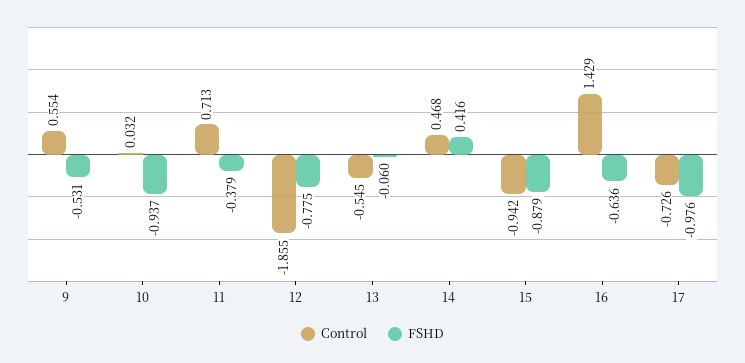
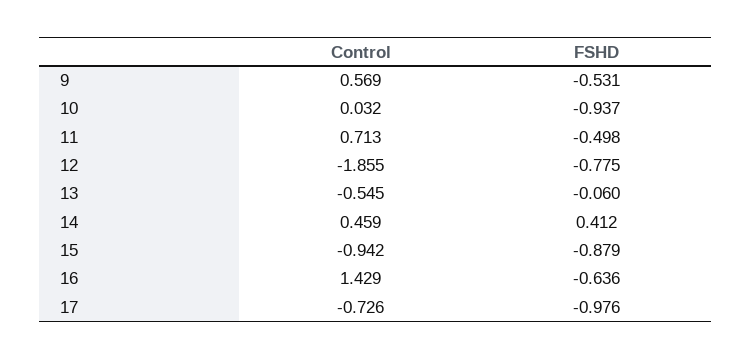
Control, 9: 0.554 -> 0.569
FSHD, 11: -0.379 -> -0.498
Control, 14: 0.468 -> 0.459
FSHD, 14: 0.416 -> 0.412

